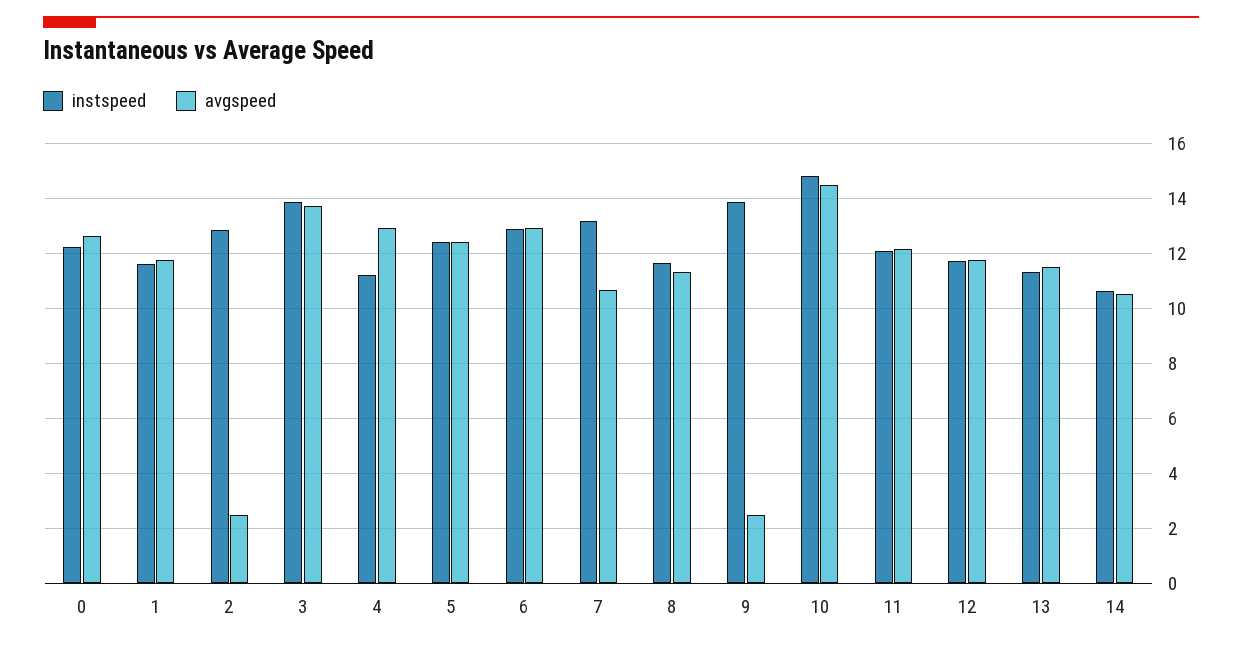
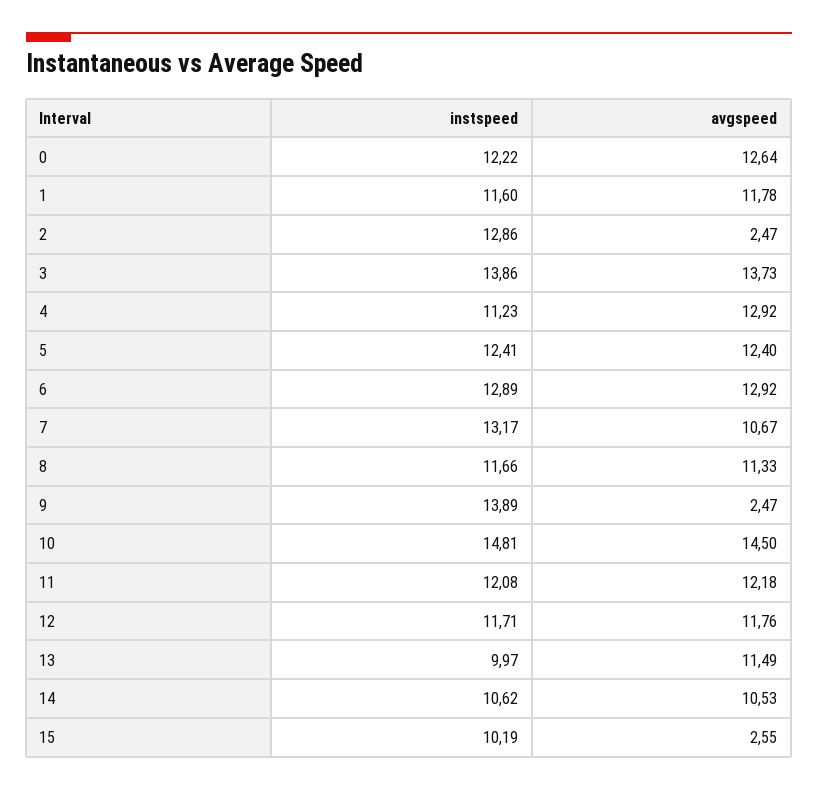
instspeed, 13: 11.25 -> 9.97
instspeed, 15: none -> 10.19
avgspeed, 15: none -> 2.55

